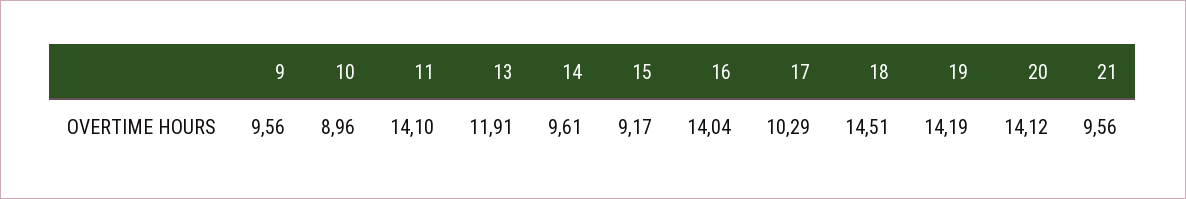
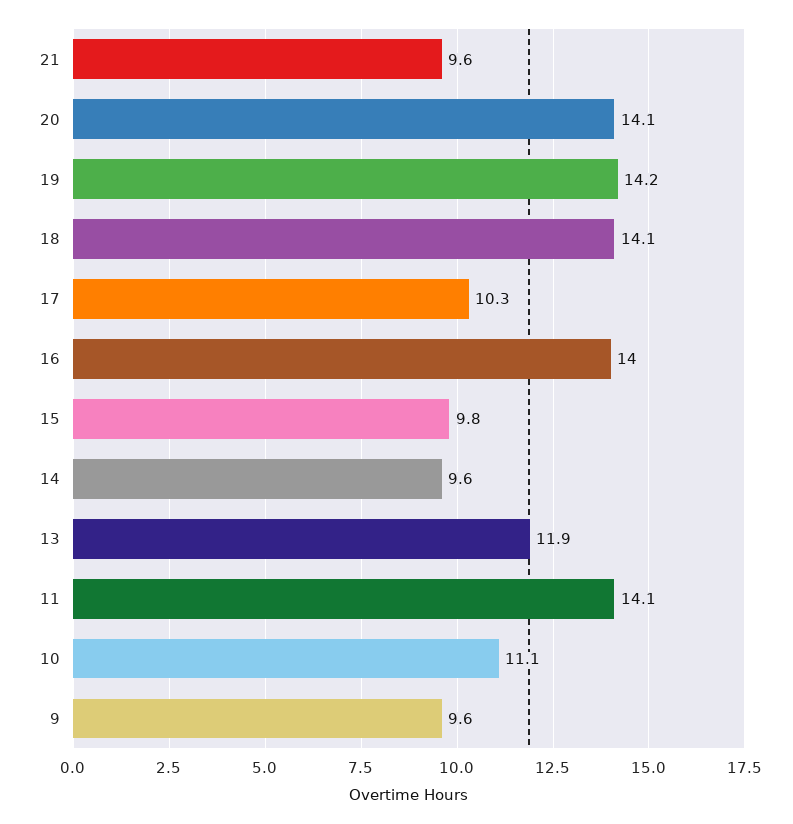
10: 8.96 -> 11.1
15: 9.17 -> 9.8
18: 14.51 -> 14.1

